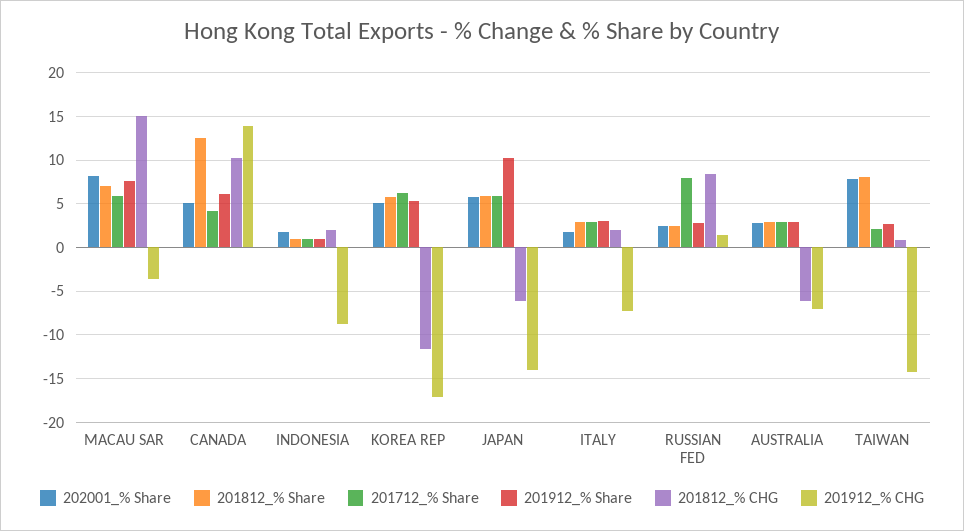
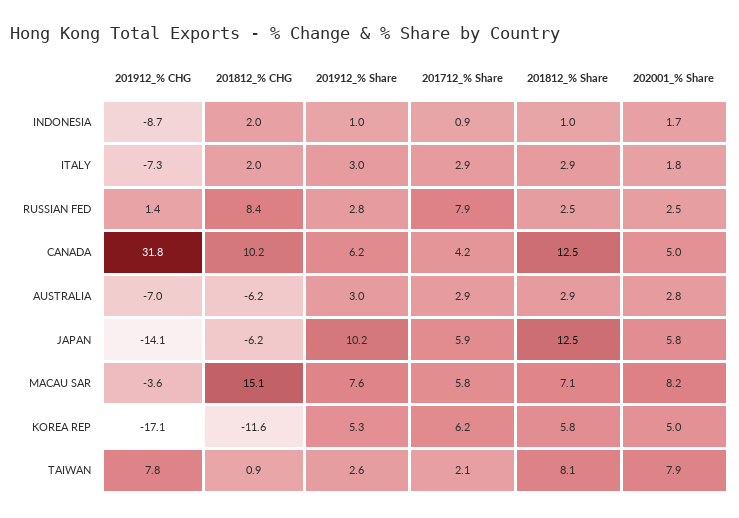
201912_% CHG, CANADA: 14 -> 31.8
201812_% Share, JAPAN: 6 -> 12.5
201912_% CHG, TAIWAN: -14 -> 7.8

